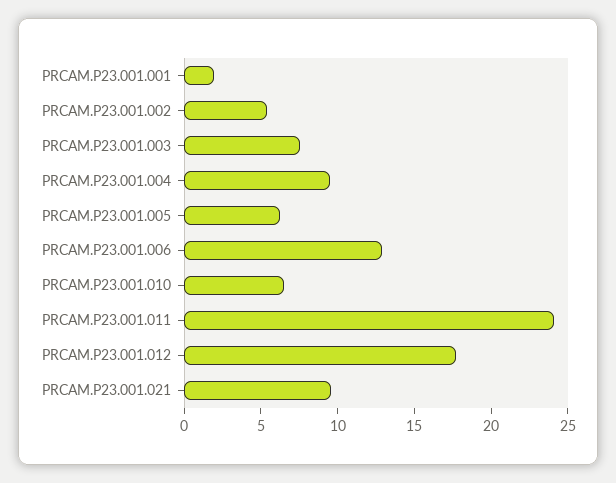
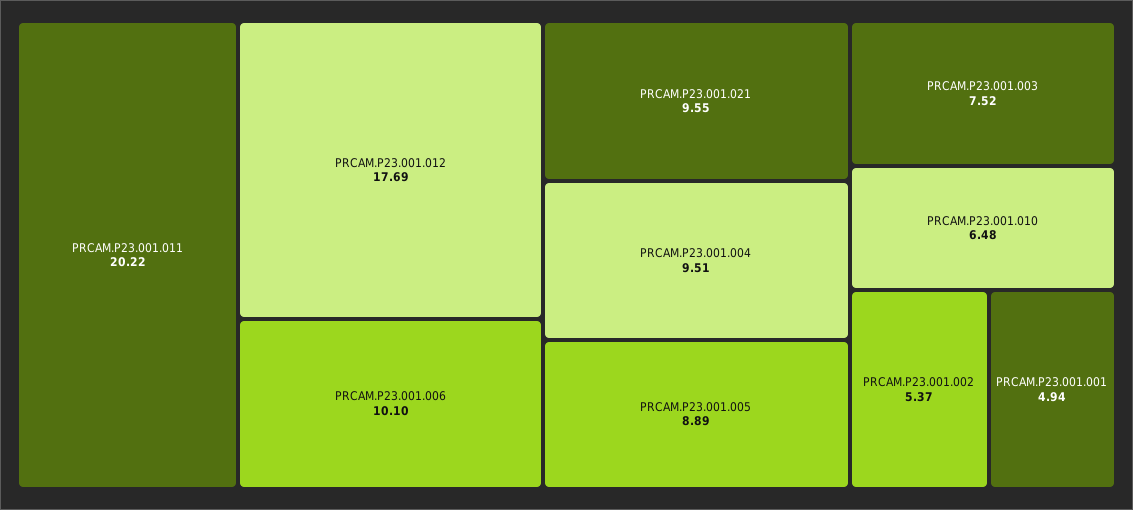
PRCAM.P23.001.001: 2 -> 4.94
PRCAM.P23.001.005: 6 -> 8.89
PRCAM.P23.001.006: 13 -> 10.1
PRCAM.P23.001.011: 24 -> 20.22

